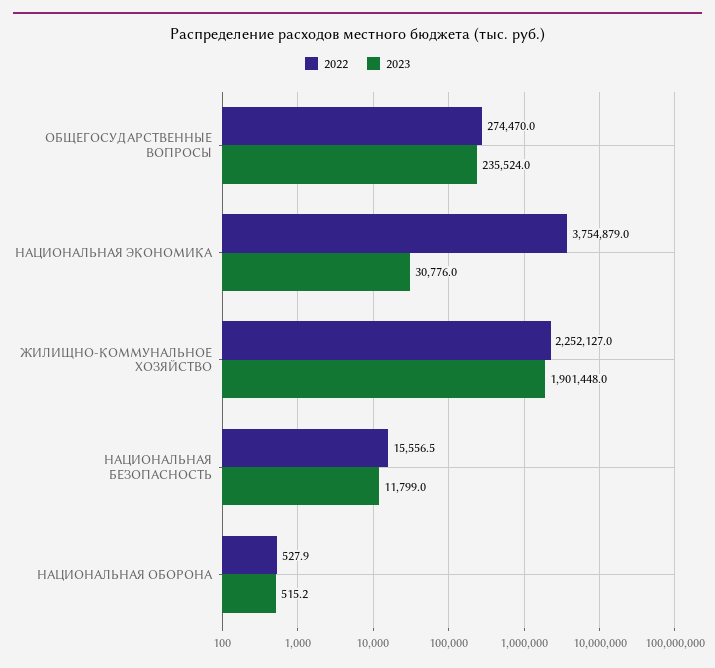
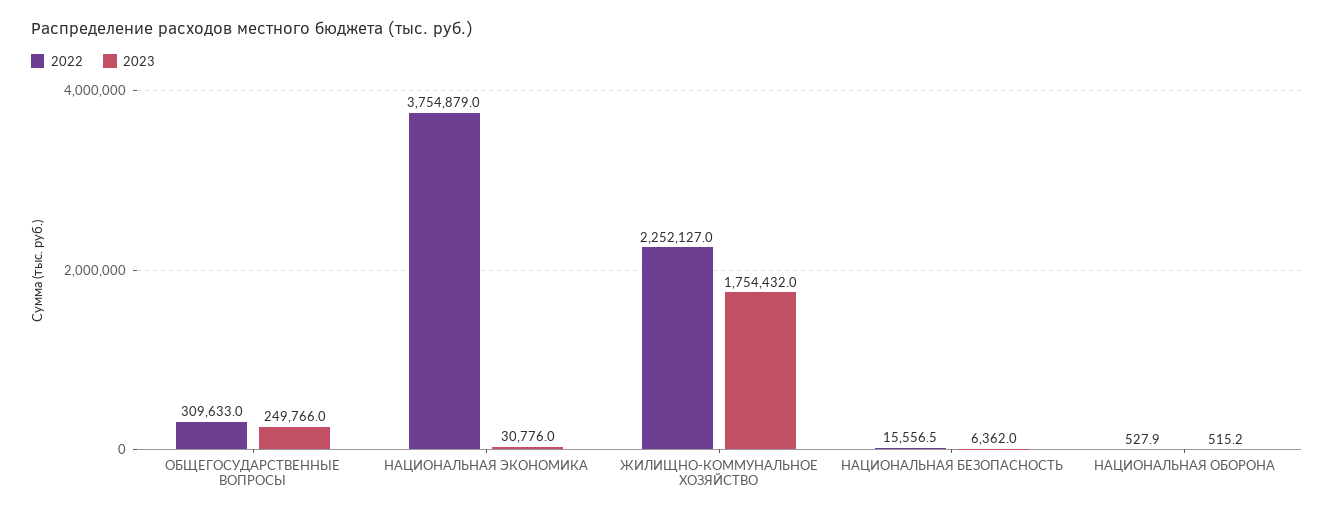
2022, ОБЩЕГОСУДАРСТВЕННЫЕ ВОПРОСЫ: 274470 -> 309633
2023, ОБЩЕГОСУДАРСТВЕННЫЕ ВОПРОСЫ: 235524 -> 249766
2023, ЖИЛИЩНО-КОММУНАЛЬНОЕ ХОЗЯЙСТВО: 1901448 -> 1754432
2023, НАЦИОНАЛЬНАЯ БЕЗОПАСНОСТЬ: 11799 -> 6362

